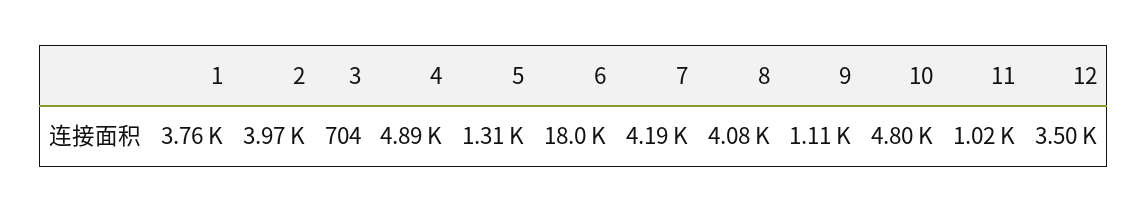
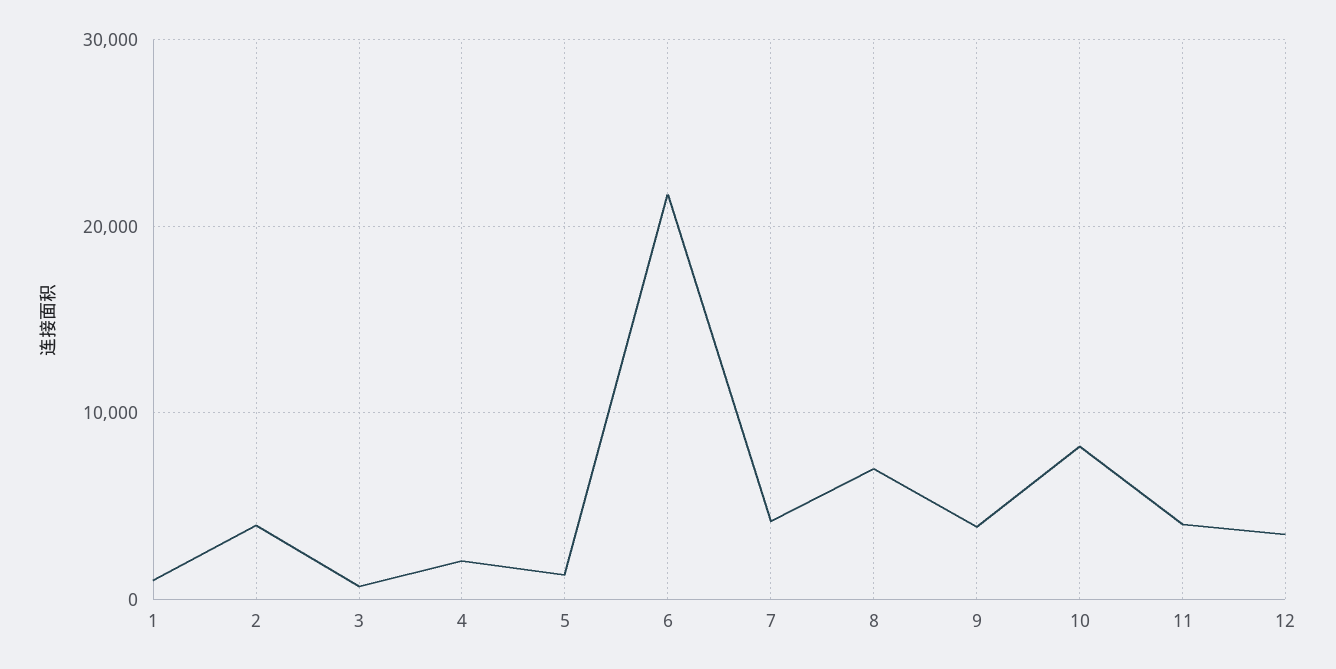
1: 3760 -> 1000
4: 4890 -> 2000
6: 18000 -> 22000
8: 4080 -> 7000
9: 1110 -> 4000
10: 4800 -> 8000
11: 1020 -> 4000

